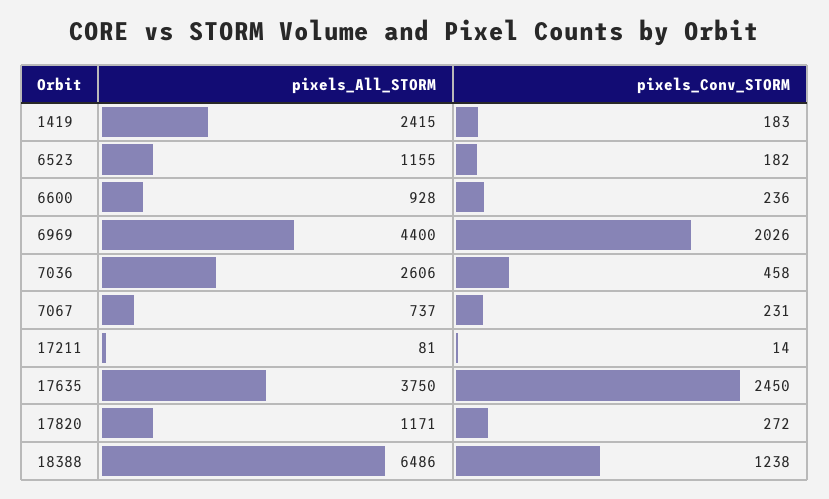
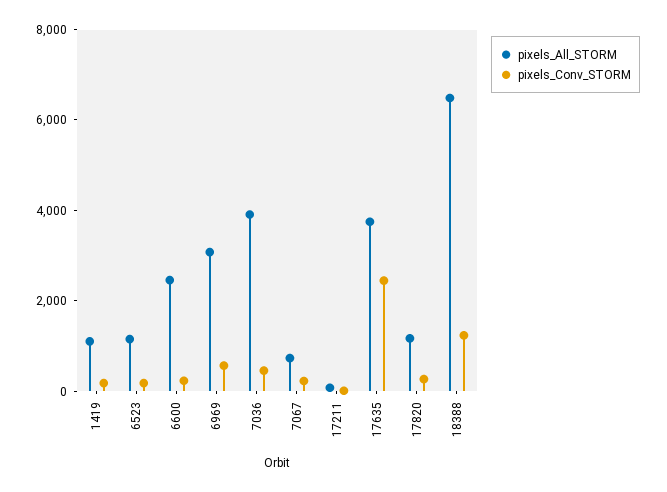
pixels_All_STORM, 1419: 2415 -> 1000
pixels_All_STORM, 6600: 928 -> 2500
pixels_All_STORM, 6969: 4400 -> 3000
pixels_Conv_STORM, 6969: 2026 -> 500
pixels_All_STORM, 7036: 2606 -> 4000

